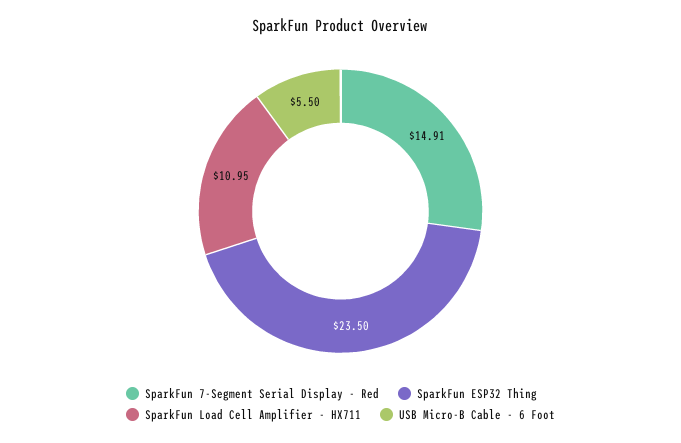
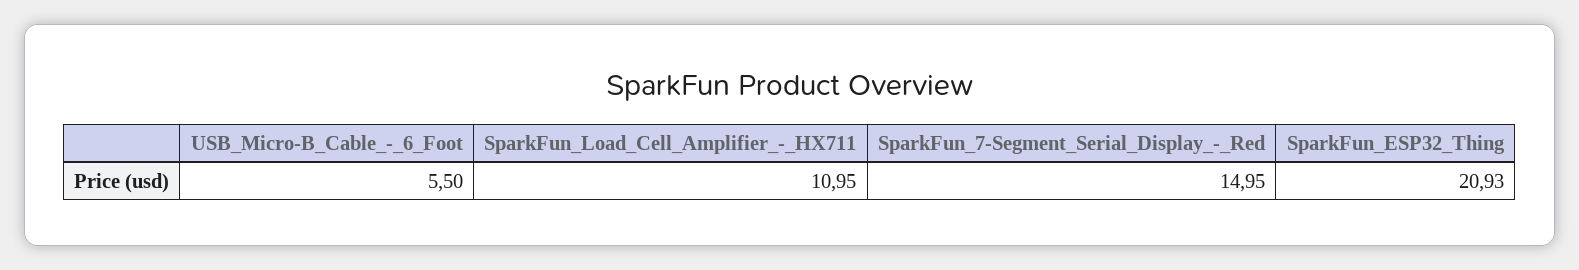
SparkFun 7-Segment Serial Display - Red: 14.91 -> 14.95
SparkFun ESP32 Thing: 23.5 -> 20.93

